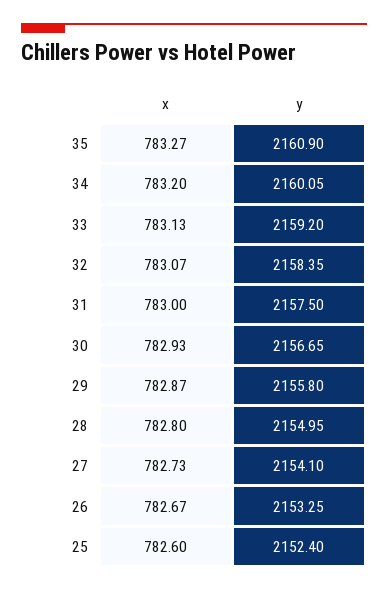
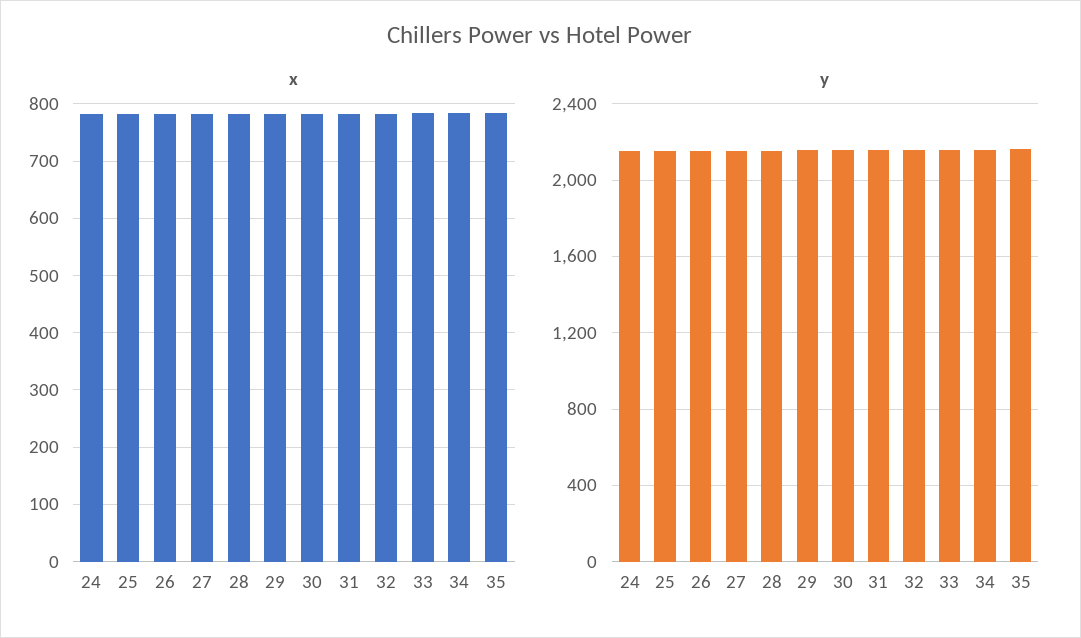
x, 24: none -> 780
y, 24: none -> 2150

